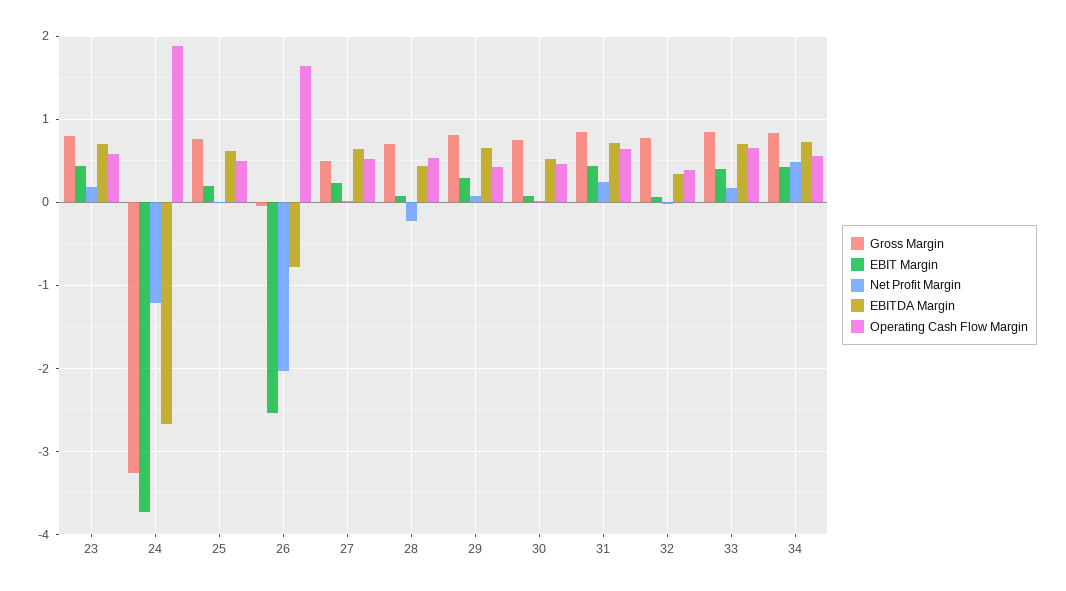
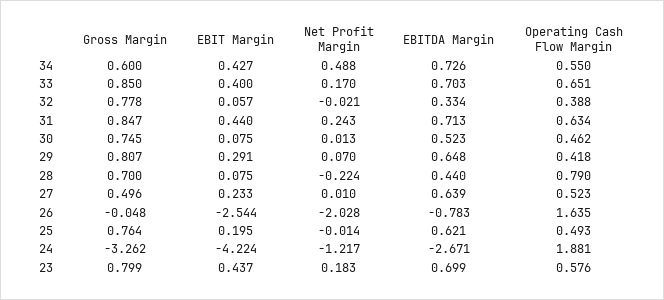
EBIT Margin, 24: -3.7 -> -4.224
Operating Cash Flow Margin, 28: 0.5 -> 0.79
Gross Margin, 34: 0.8 -> 0.6

